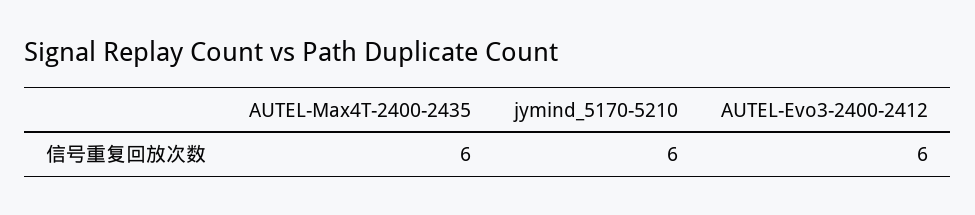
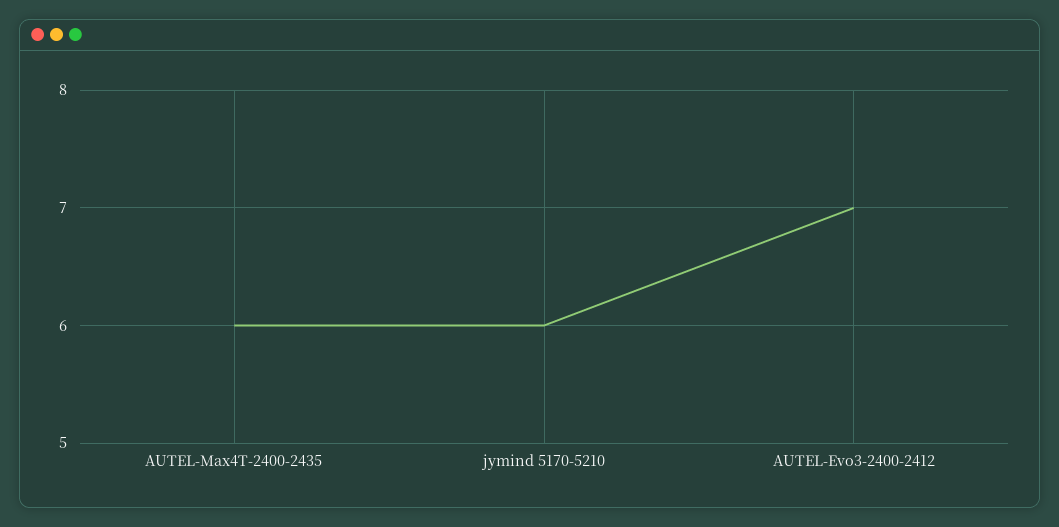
AUTEL-Evo3-2400-2412: 6 -> 7

